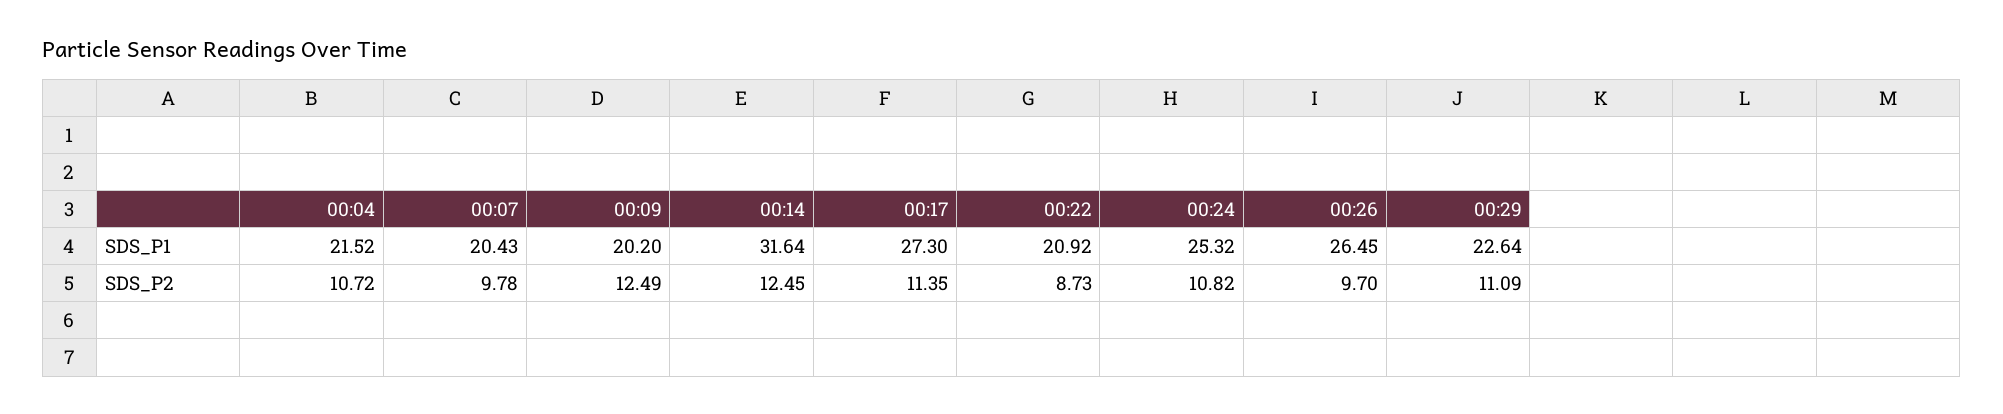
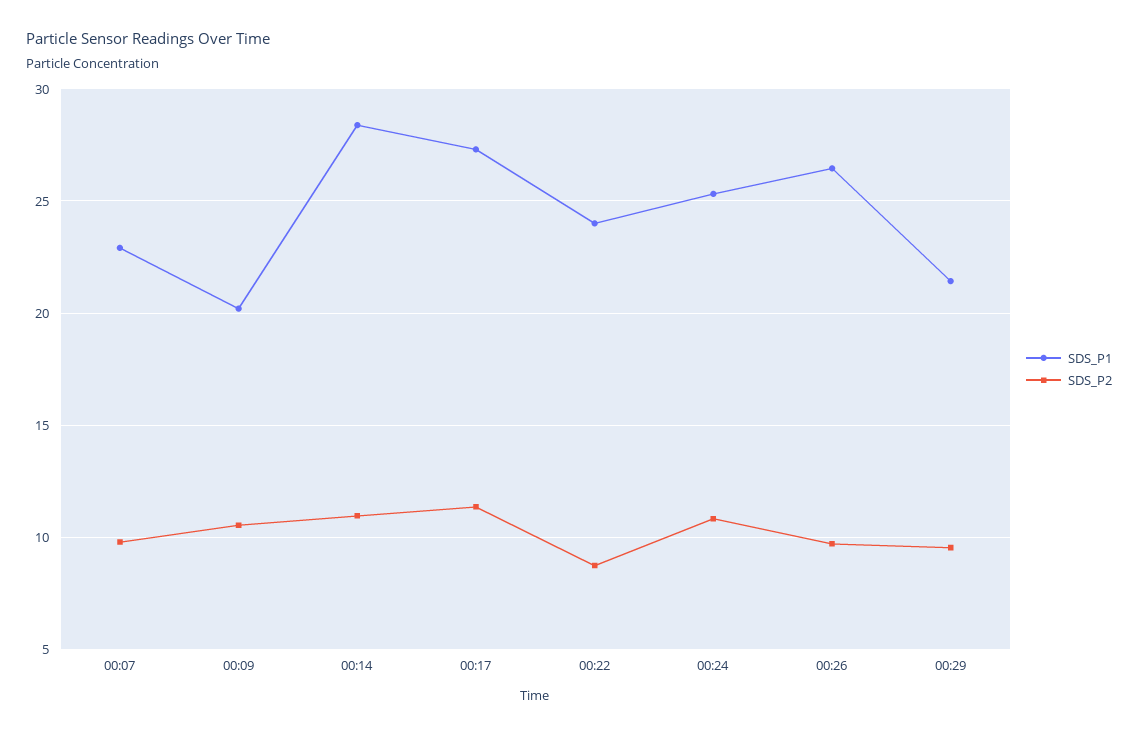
SDS_P1, 00:04: 21.52 -> none
SDS_P1, 00:07: 20.43 -> 23
SDS_P1, 00:14: 31.64 -> 28.5
SDS_P1, 00:22: 20.92 -> 24
SDS_P1, 00:29: 22.64 -> 21.5
SDS_P2, 00:04: 10.72 -> none
SDS_P2, 00:09: 12.49 -> 10.5
SDS_P2, 00:14: 12.45 -> 11
SDS_P2, 00:29: 11.09 -> 9.5

